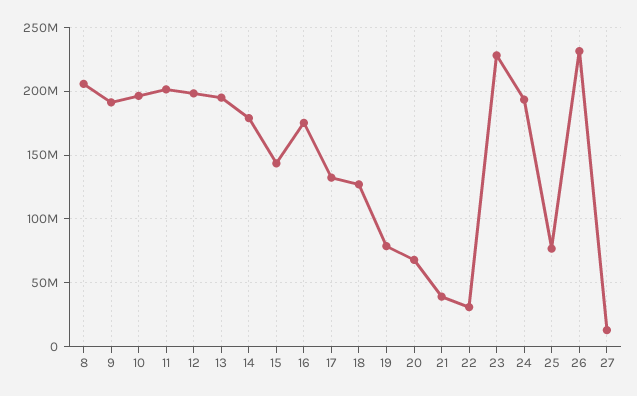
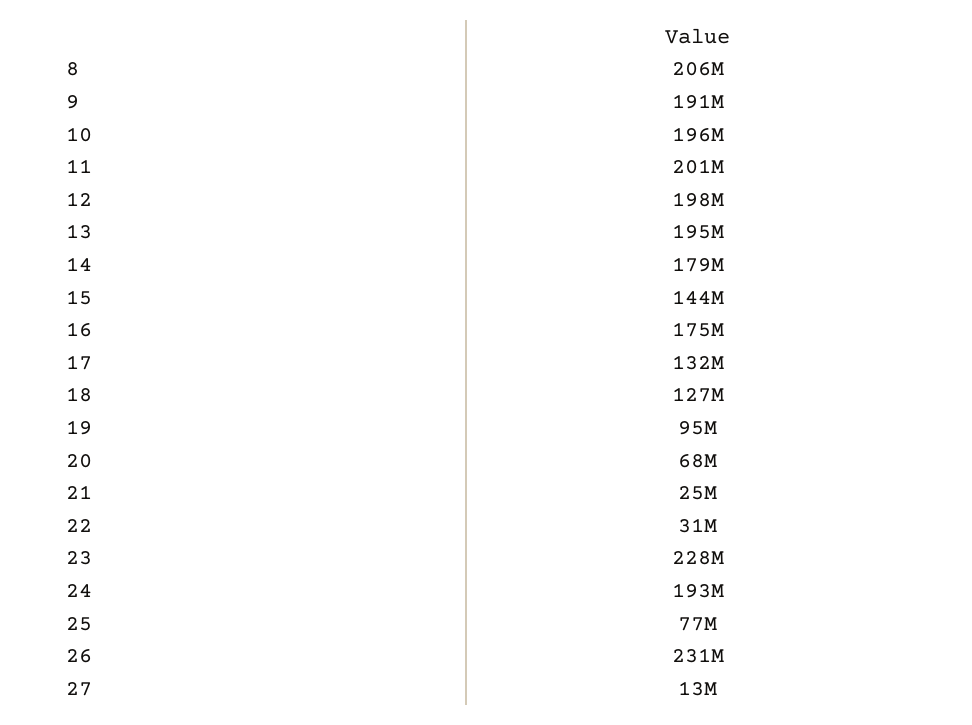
19: 80000000 -> 95000000
21: 40000000 -> 25000000

